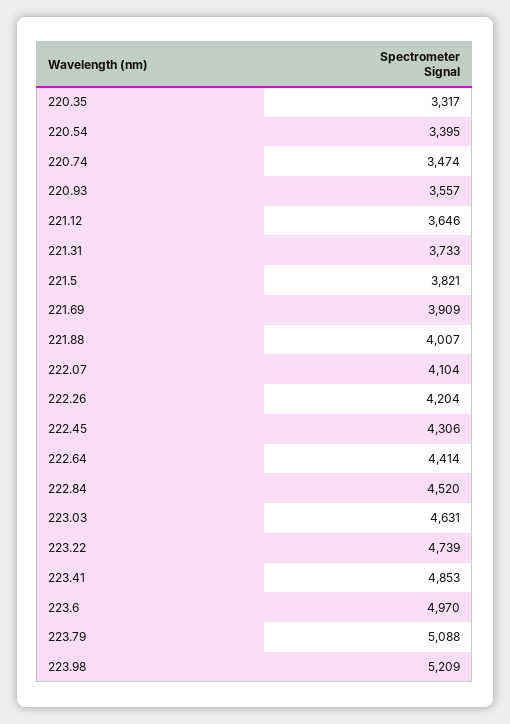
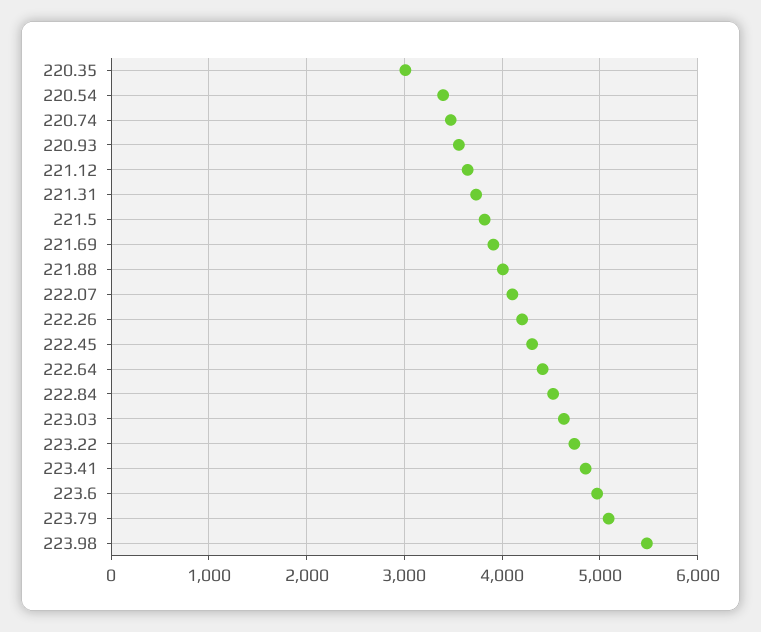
220.35: 3317 -> 3000
223.98: 5209 -> 5500

